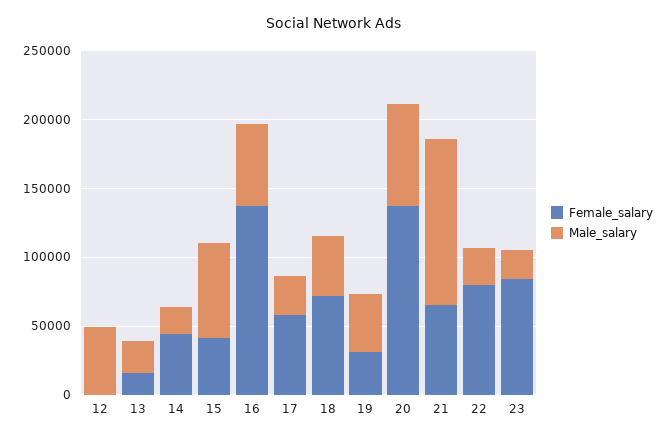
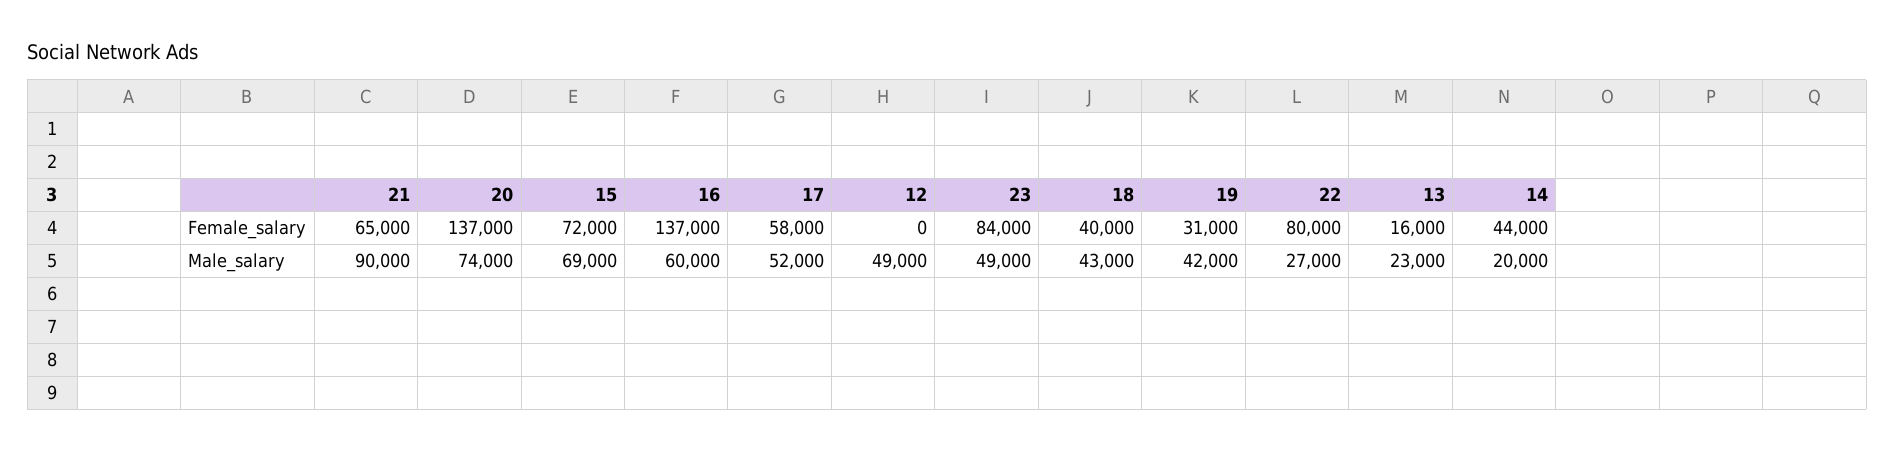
Female_salary, 15: 40000 -> 72000
Male_salary, 17: 30000 -> 52000
Female_salary, 18: 70000 -> 40000
Male_salary, 21: 120000 -> 90000
Male_salary, 23: 20000 -> 49000

